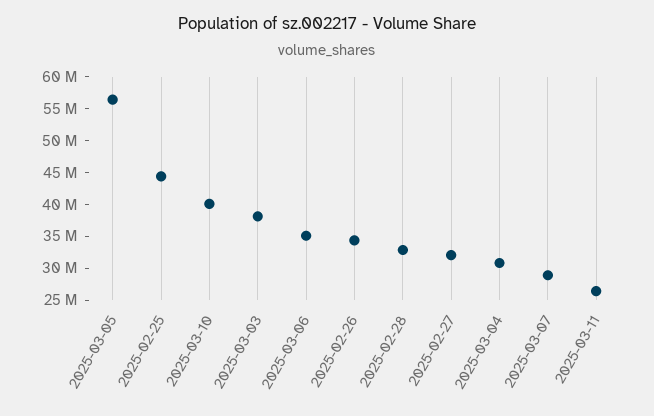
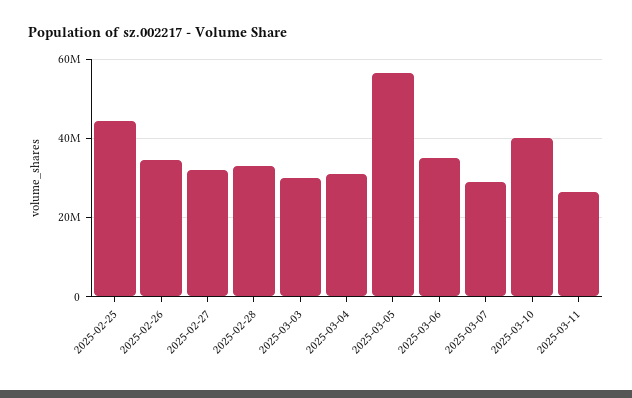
2025-03-03: 37500000 -> 30000000

